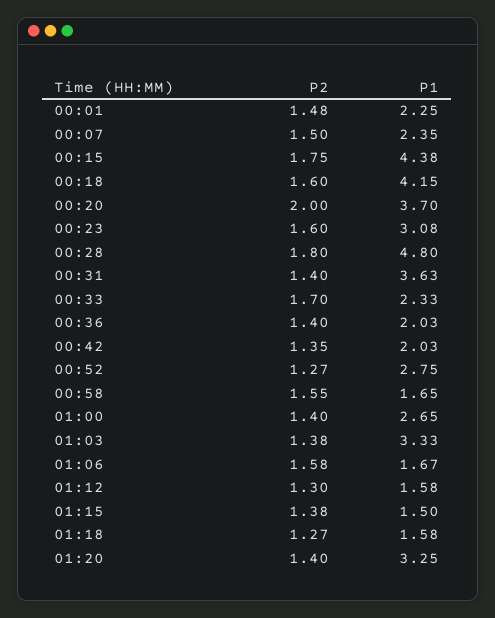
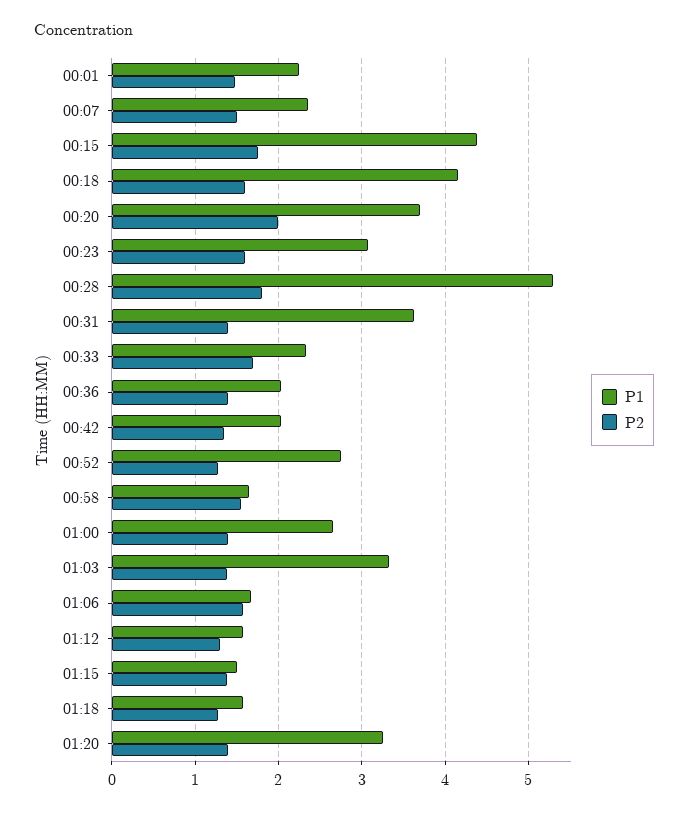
P1, 00:28: 4.8 -> 5.3

